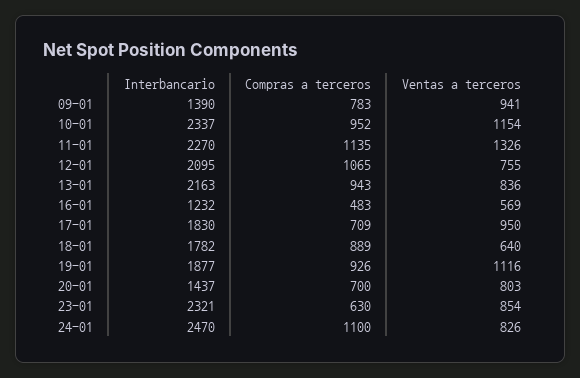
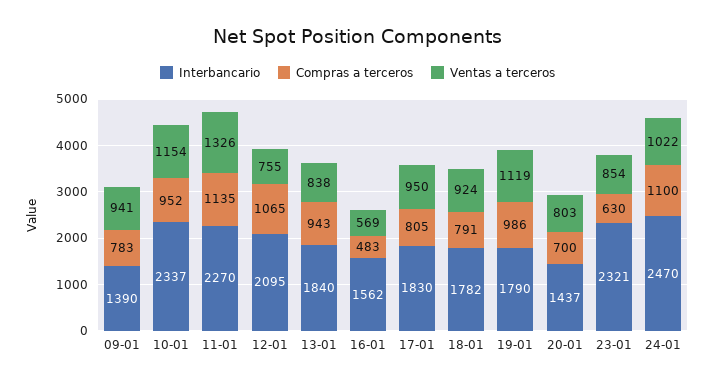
Interbancario, 13-01: 2163 -> 1840
Ventas a terceros, 13-01: 836 -> 838
Interbancario, 16-01: 1232 -> 1562
Compras a terceros, 17-01: 709 -> 805
Compras a terceros, 18-01: 889 -> 791
Ventas a terceros, 18-01: 640 -> 924
Interbancario, 19-01: 1877 -> 1790
Compras a terceros, 19-01: 926 -> 986
Ventas a terceros, 19-01: 1116 -> 1119
Ventas a terceros, 24-01: 826 -> 1022

